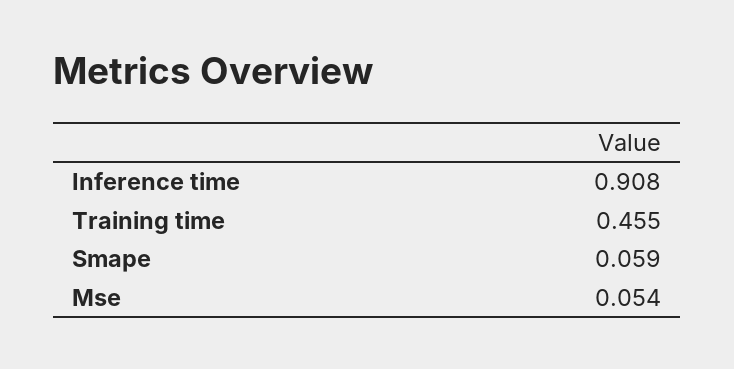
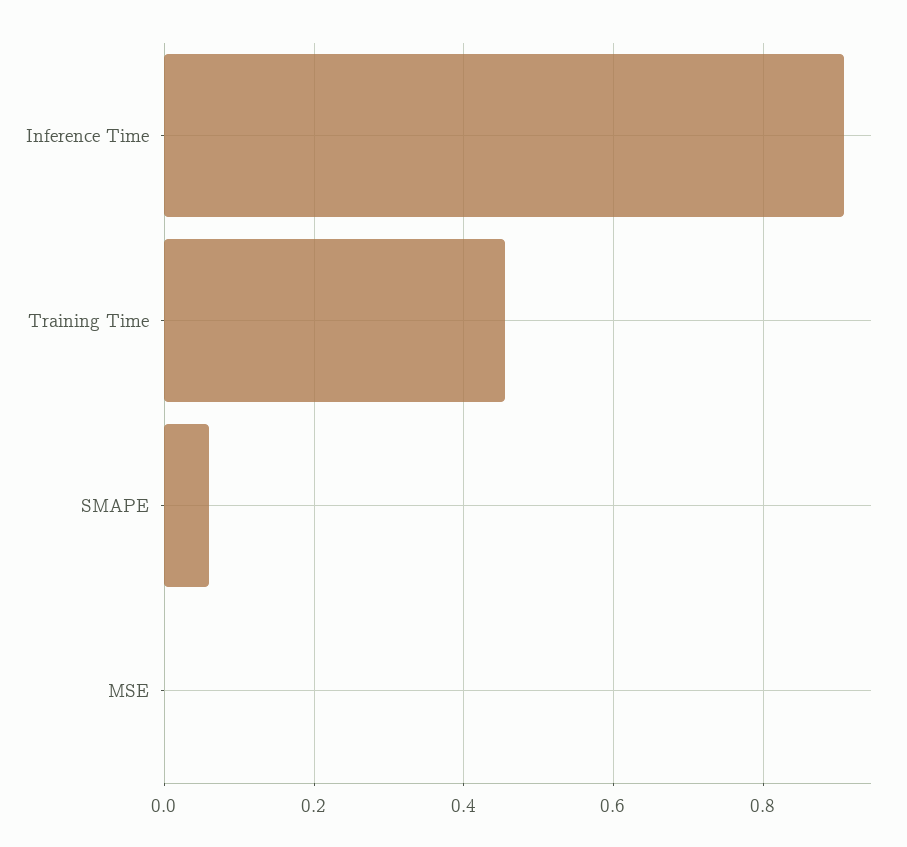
Mse: 0.054 -> 0

